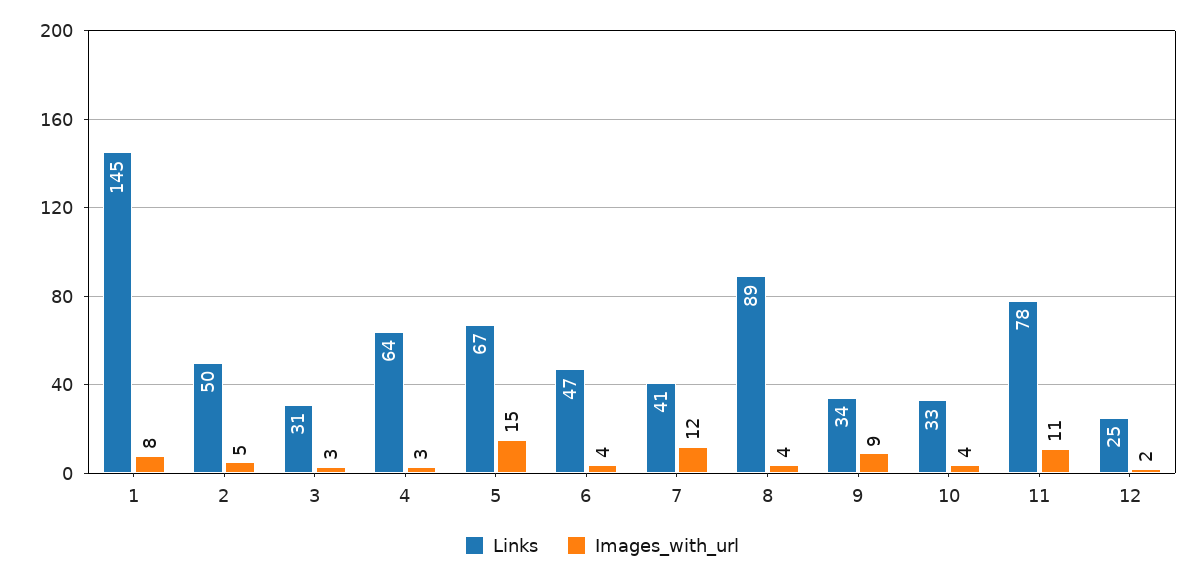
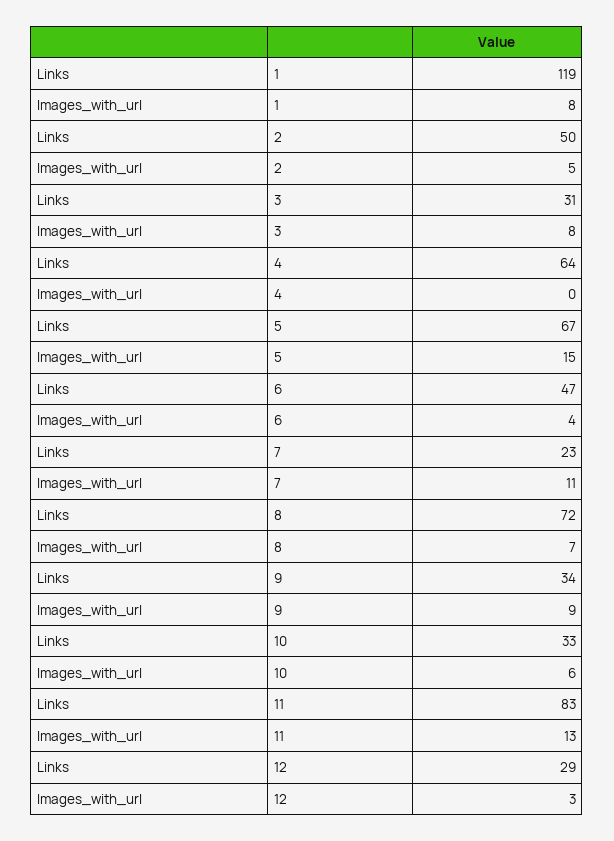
Links, 1: 145 -> 119
Images_with_url, 3: 3 -> 8
Images_with_url, 4: 3 -> 0
Links, 7: 41 -> 23
Images_with_url, 7: 12 -> 11
Links, 8: 89 -> 72
Images_with_url, 8: 4 -> 7
Images_with_url, 10: 4 -> 6
Links, 11: 78 -> 83
Images_with_url, 11: 11 -> 13
Links, 12: 25 -> 29
Images_with_url, 12: 2 -> 3

